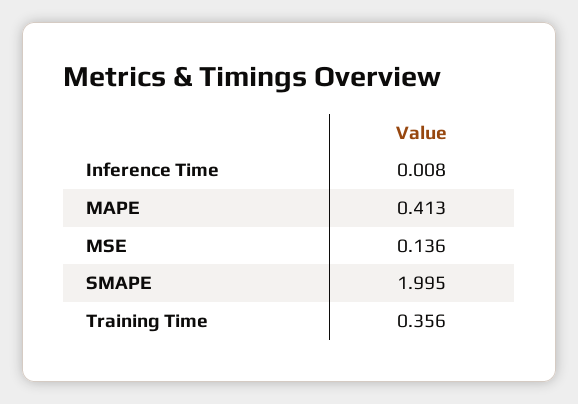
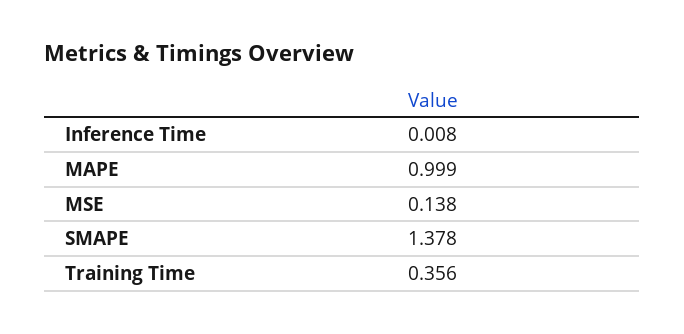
MAPE: 0.413 -> 0.999
MSE: 0.136 -> 0.138
SMAPE: 1.995 -> 1.378

